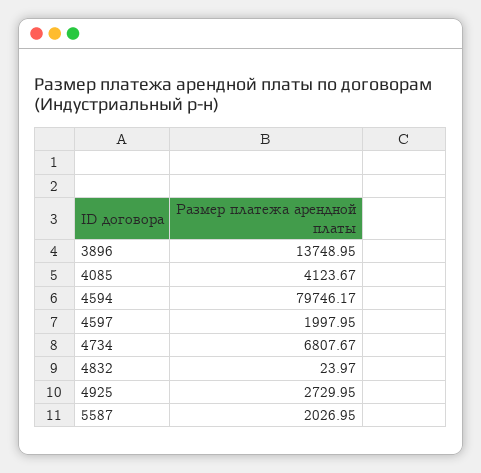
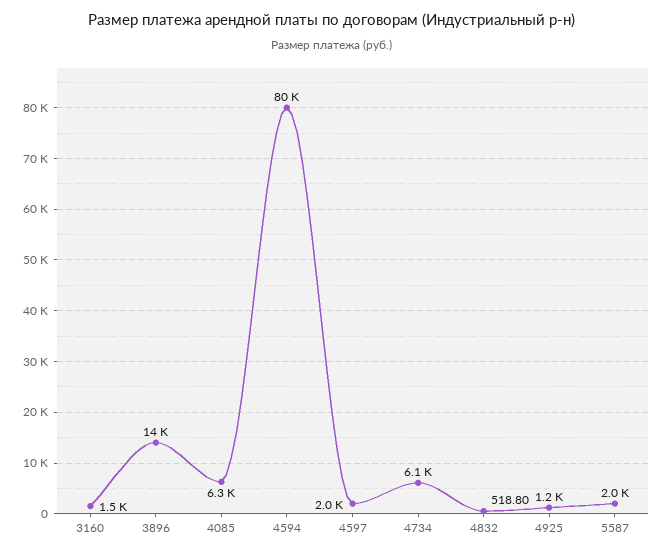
4085: 4123.67 -> 6300
4734: 6807.67 -> 6100
4832: 23.97 -> 518.8
4925: 2729.95 -> 1200
3160: none -> 1500

